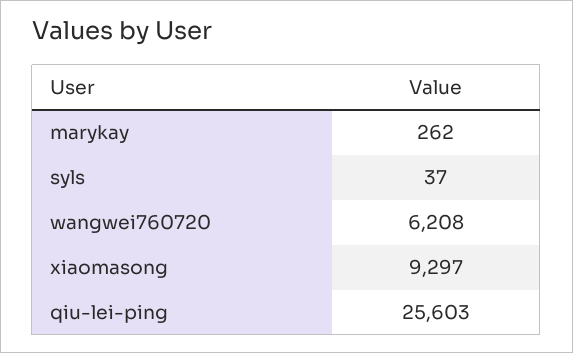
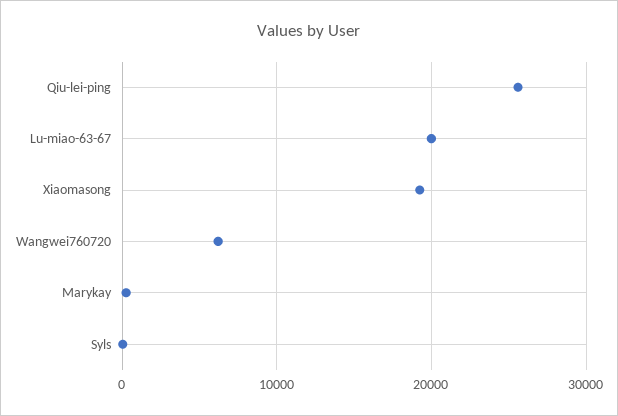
xiaomasong: 9297 -> 19000
Lu-miao-63-67: none -> 20000

